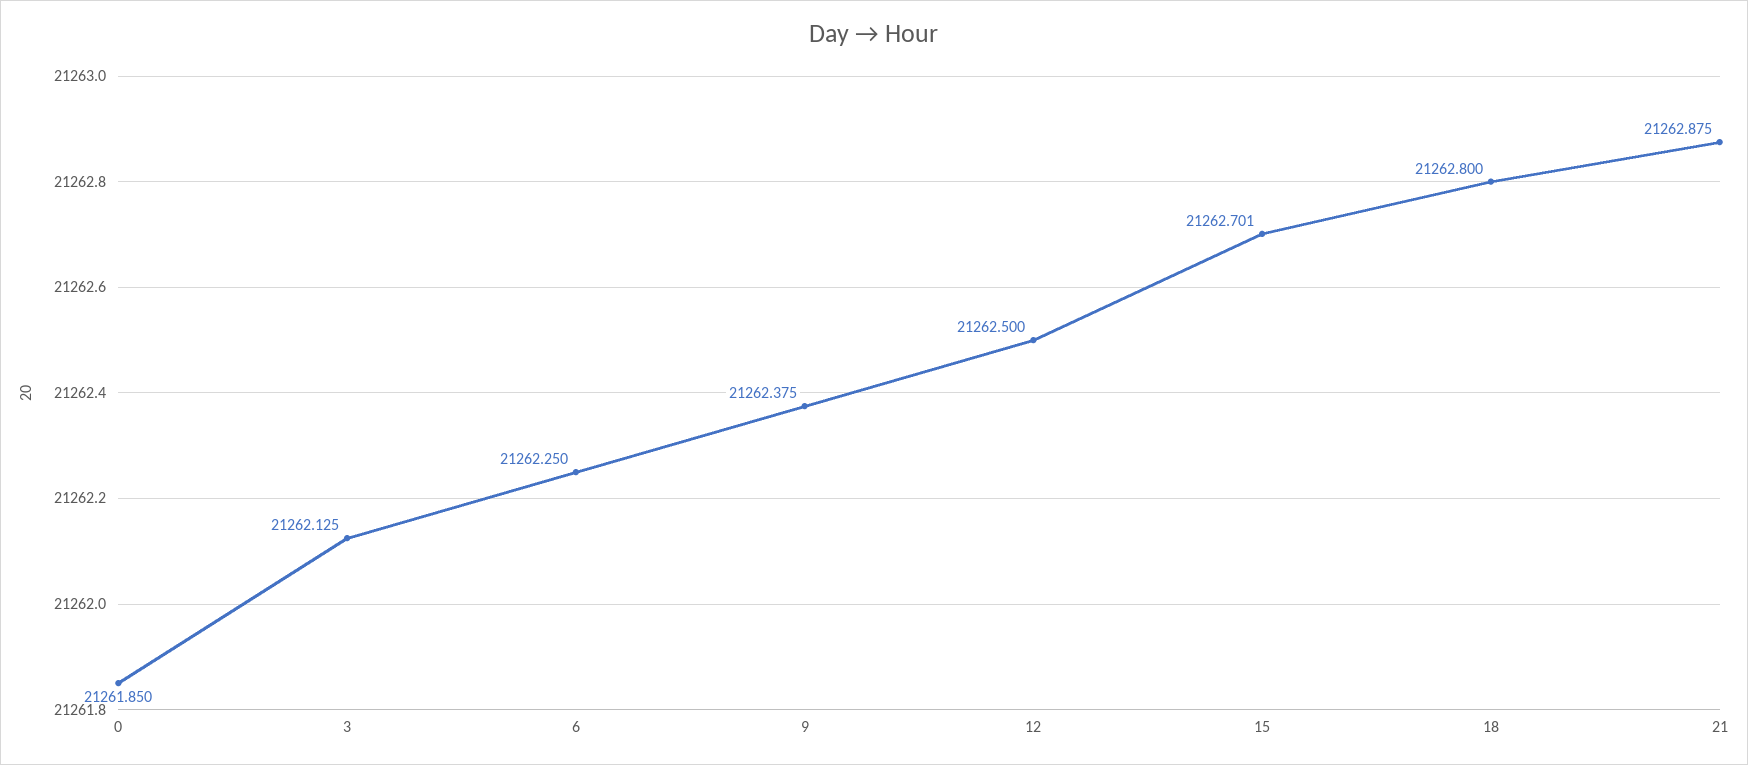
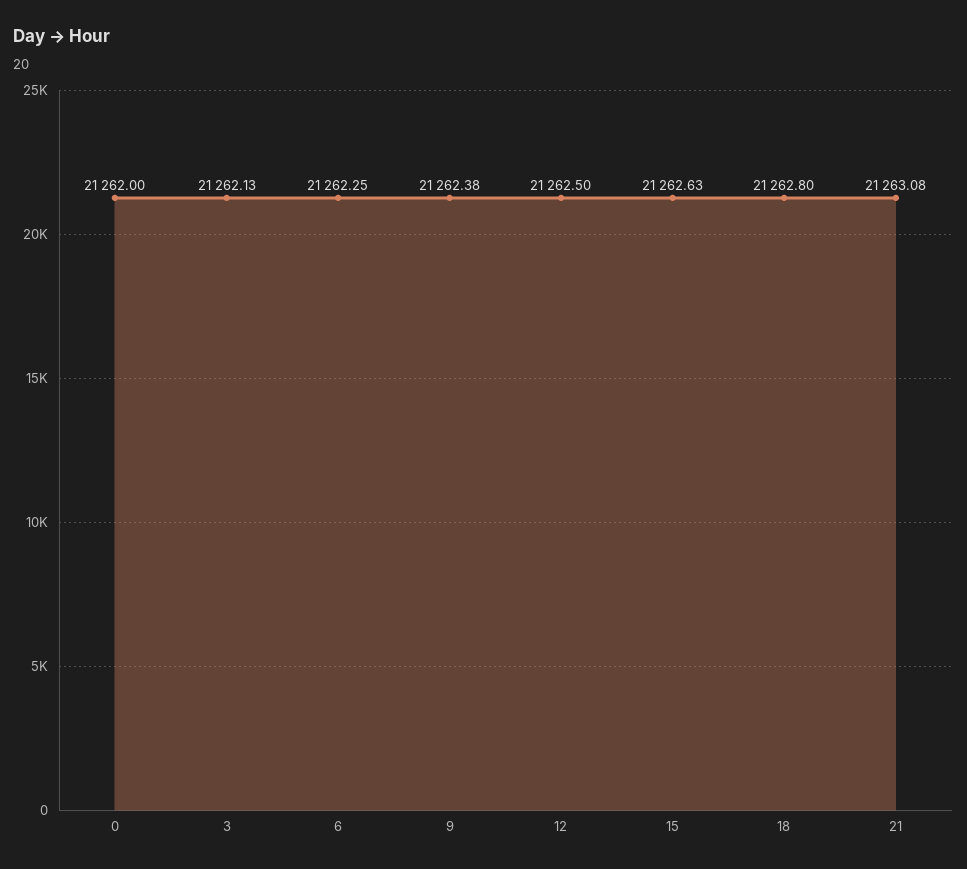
0: 21261.85 -> 21262
15: 21262.701 -> 21262.63
21: 21262.875 -> 21263.08

